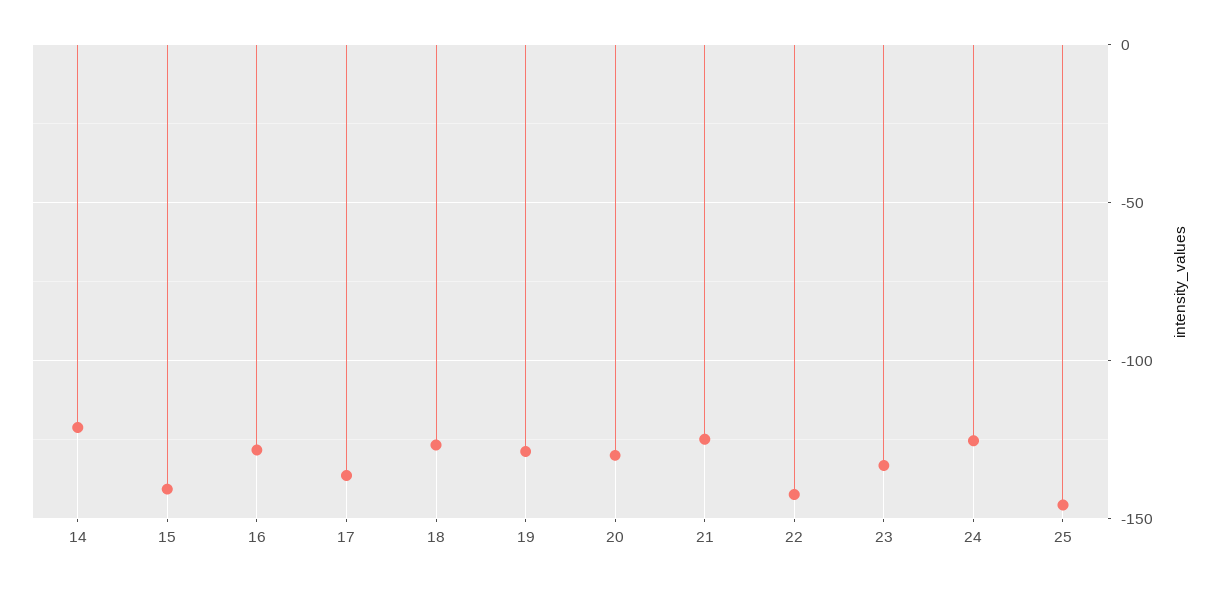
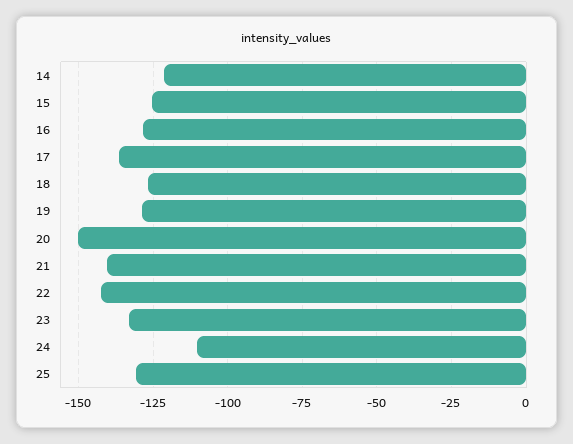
15: -140 -> -125
20: -130 -> -150
21: -125 -> -140
24: -125 -> -110
25: -145 -> -130

